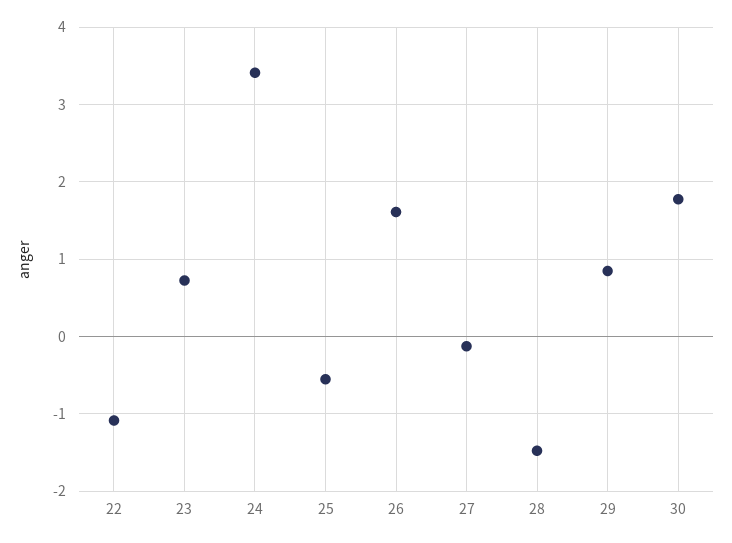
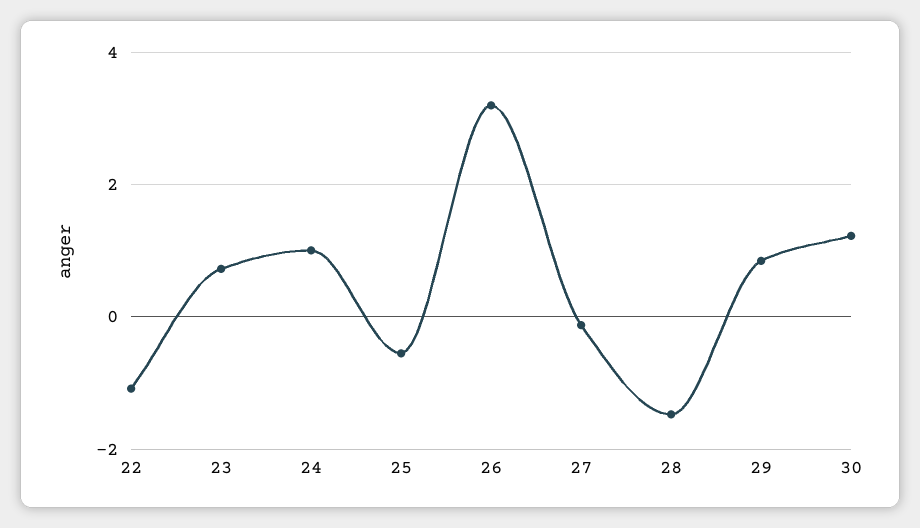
24: 3.4 -> 1
26: 1.6 -> 3.2
30: 1.8 -> 1.2

